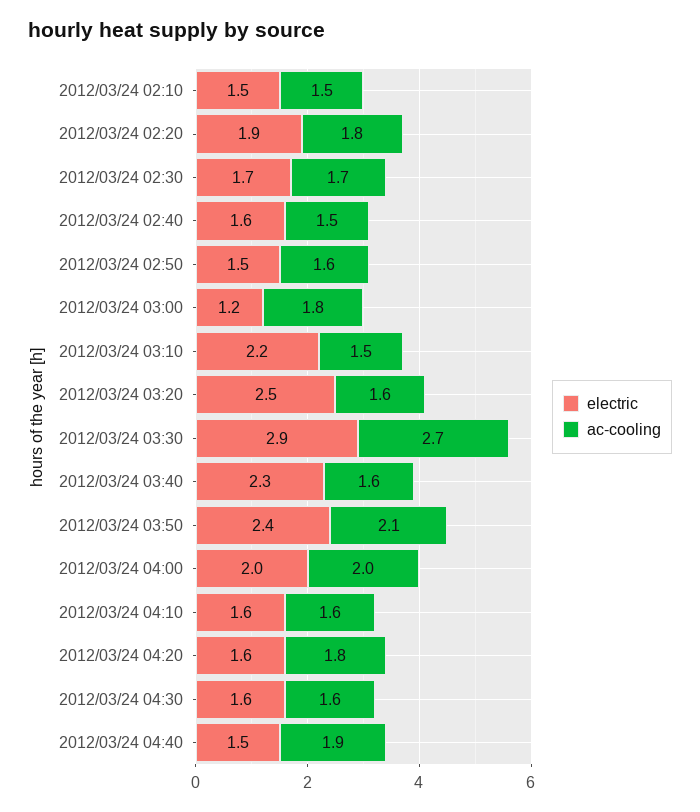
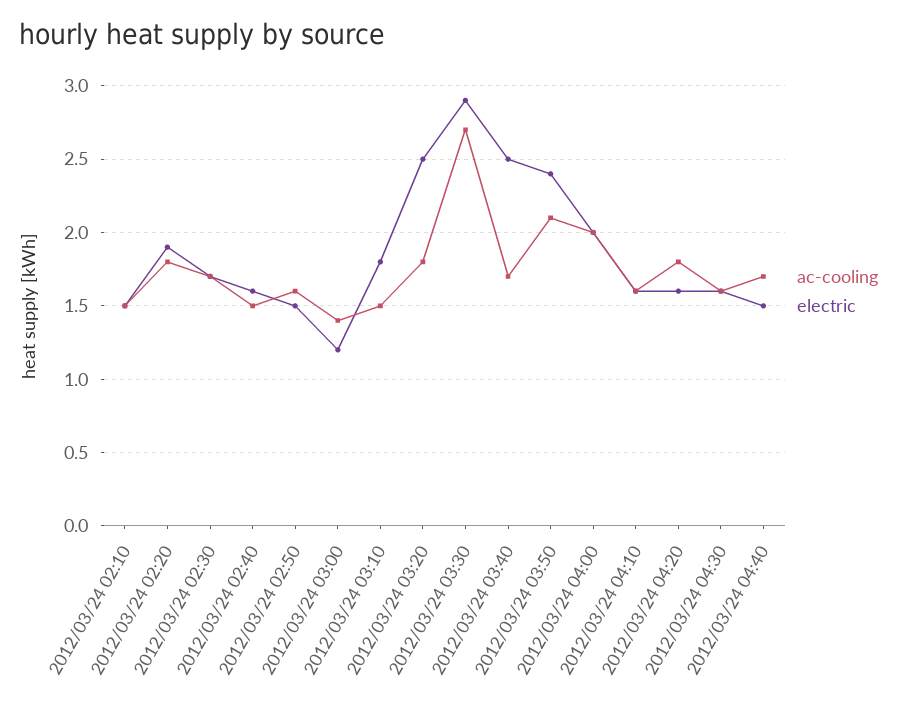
ac-cooling, 2012/03/24 03:00: 1.8 -> 1.4
electric, 2012/03/24 03:10: 2.2 -> 1.8
ac-cooling, 2012/03/24 03:20: 1.6 -> 1.8
electric, 2012/03/24 03:40: 2.3 -> 2.5
ac-cooling, 2012/03/24 03:40: 1.6 -> 1.7
ac-cooling, 2012/03/24 04:40: 1.9 -> 1.7

